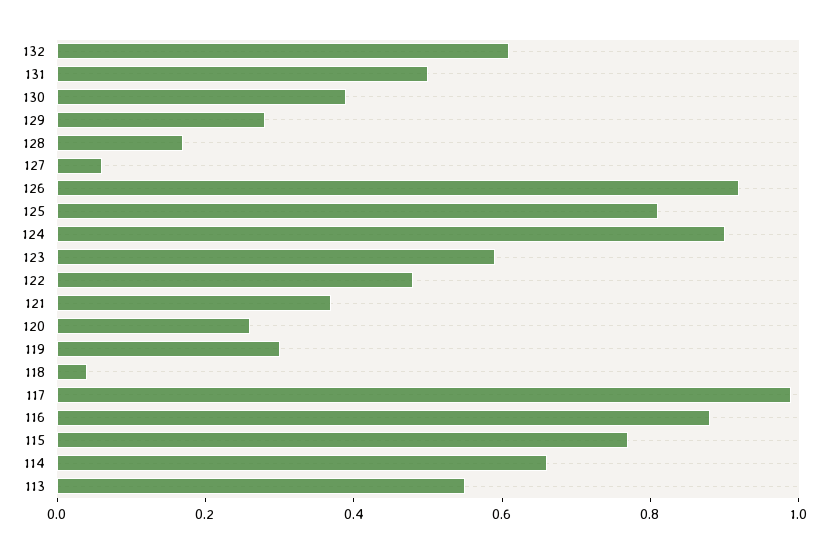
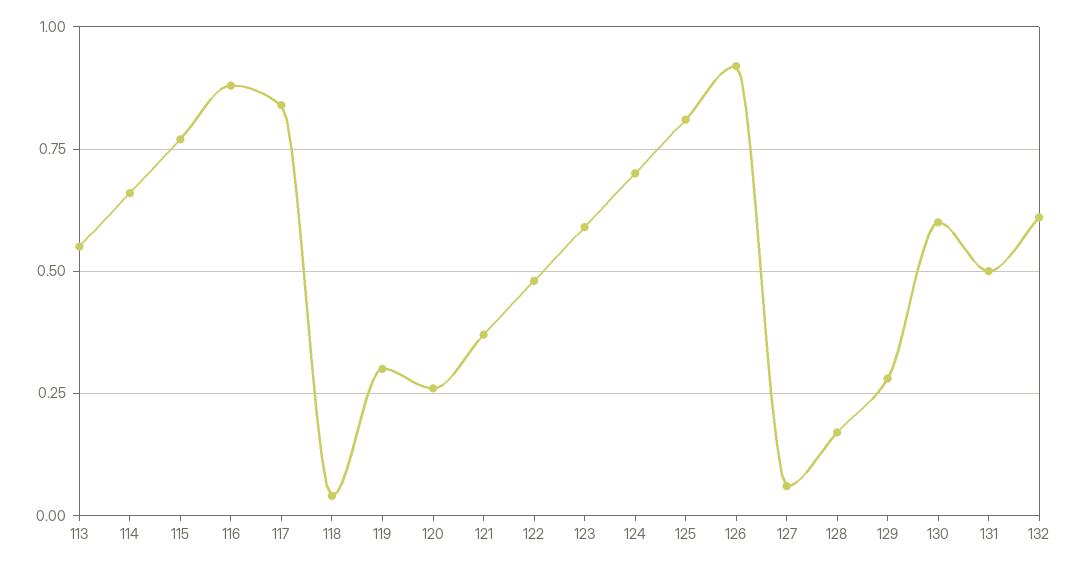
130: 0.4 -> 0.6
124: 0.9 -> 0.7
117: 1 -> 0.85

